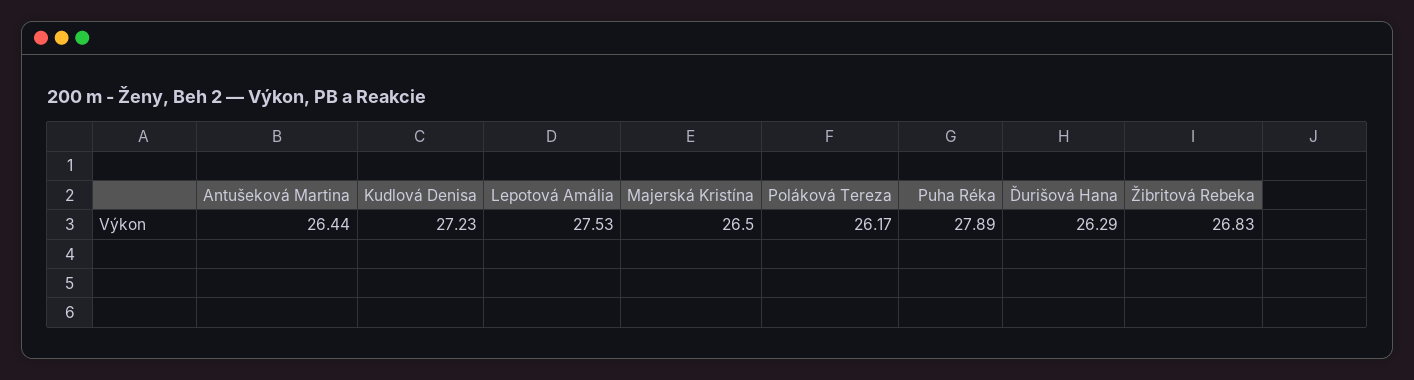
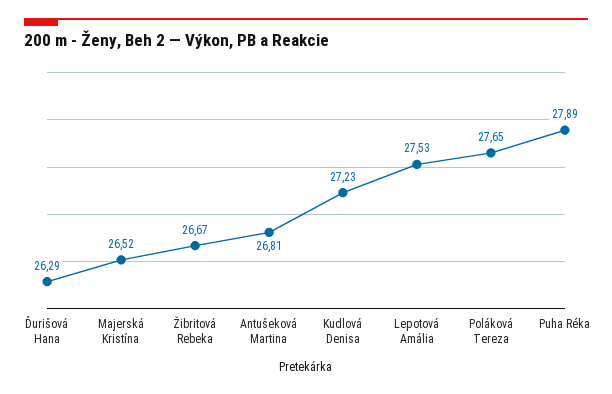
Antušeková Martina: 26.44 -> 26.81
Majerská Kristína: 26.5 -> 26.52
Poláková Tereza: 26.17 -> 27.65
Žibritová Rebeka: 26.83 -> 26.67

